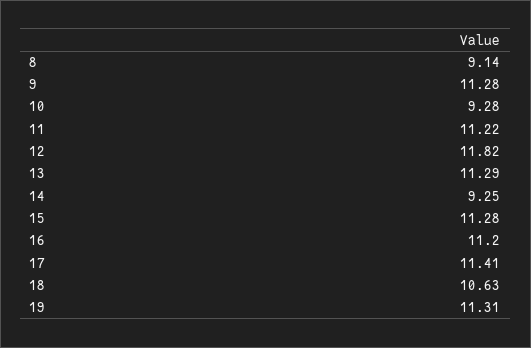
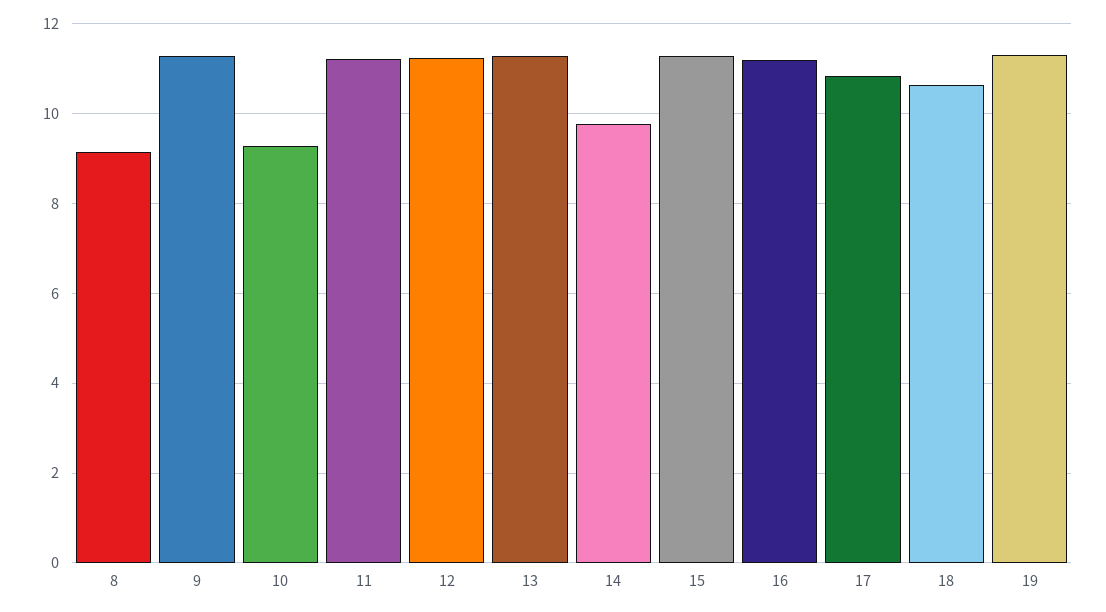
12: 11.82 -> 11.2
14: 9.25 -> 9.8
17: 11.41 -> 10.8

